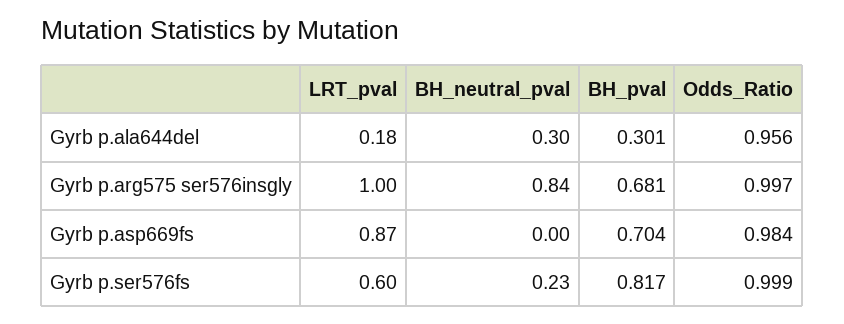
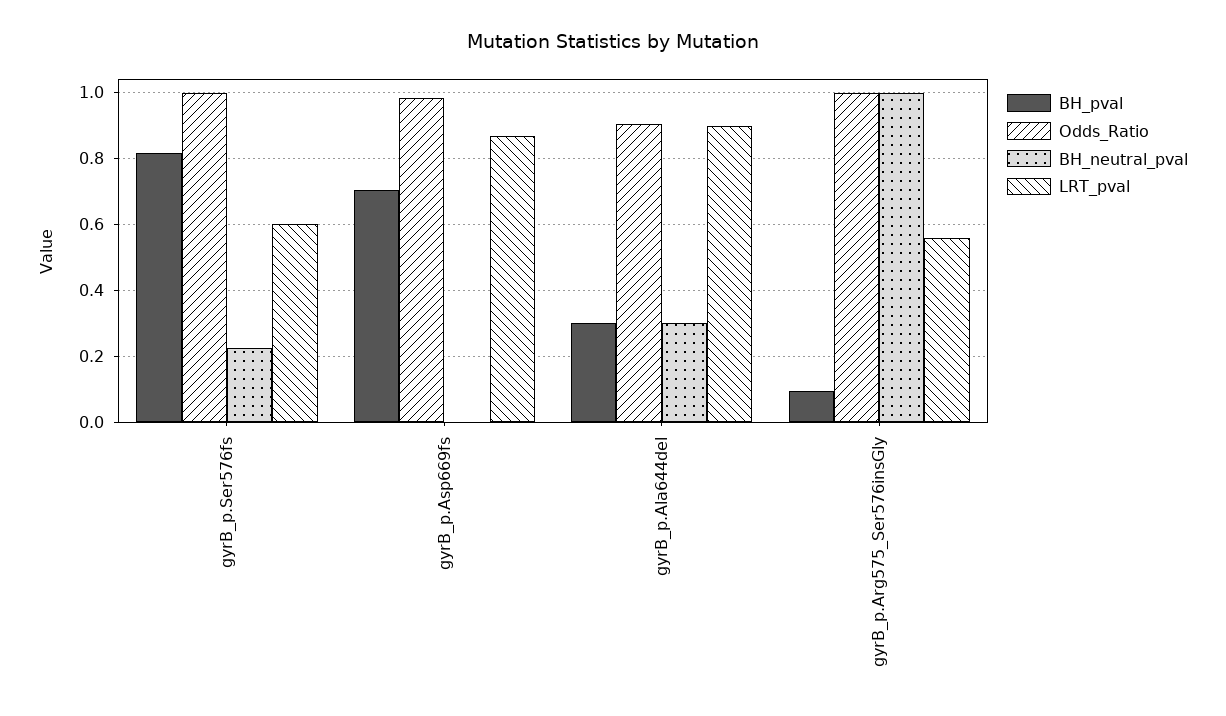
LRT_pval, Gyrb p.ala644del: 0.18 -> 0.9
Odds_Ratio, Gyrb p.ala644del: 0.956 -> 0.9
LRT_pval, Gyrb p.arg575 ser576insgly: 1 -> 0.56
BH_neutral_pval, Gyrb p.arg575 ser576insgly: 0.84 -> 1
BH_pval, Gyrb p.arg575 ser576insgly: 0.681 -> 0.1

